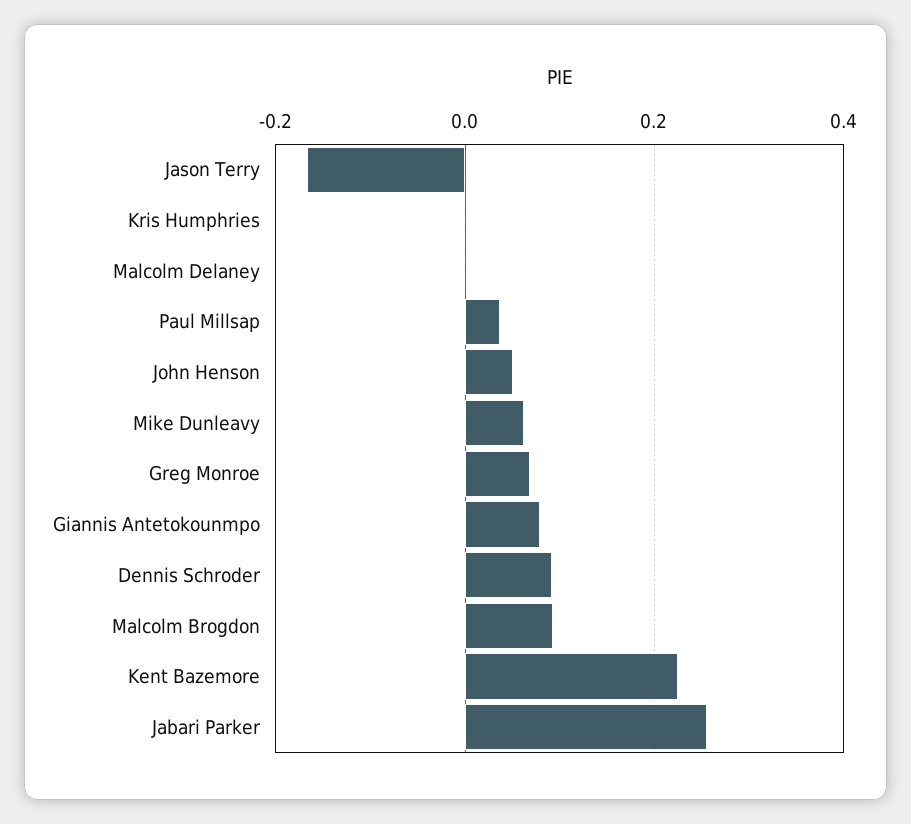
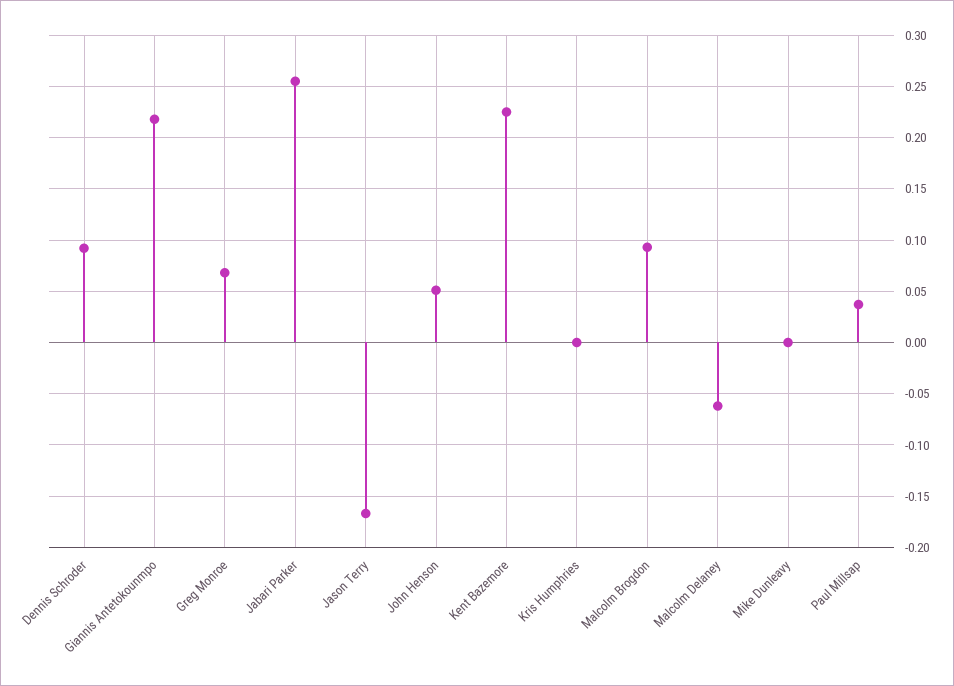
Malcolm Delaney: 0 -> -0.06
Mike Dunleavy: 0.06 -> 0
Giannis Antetokounmpo: 0.08 -> 0.22

